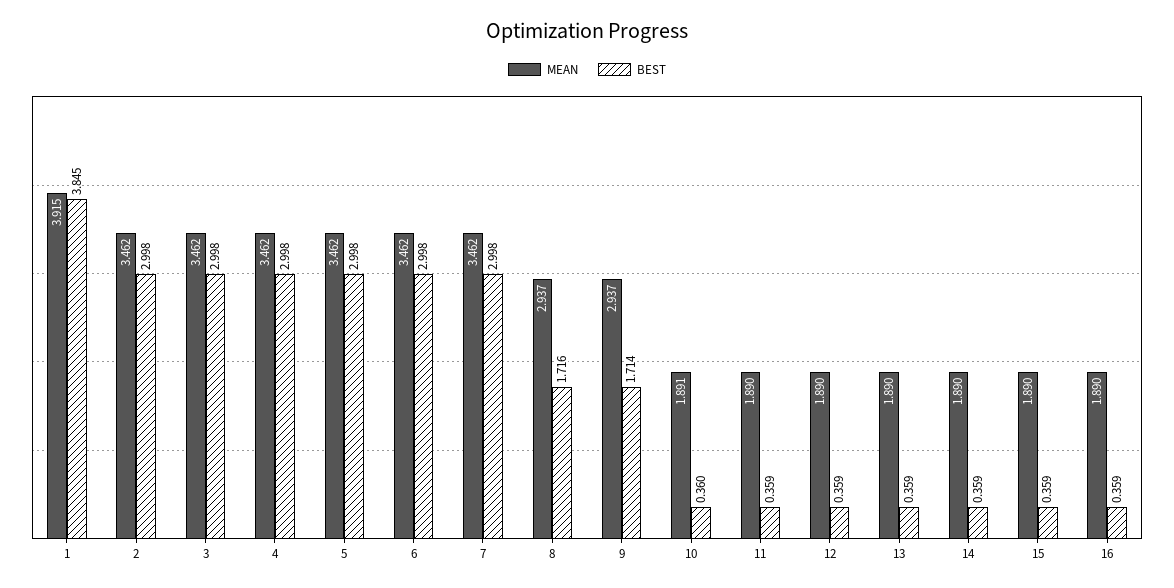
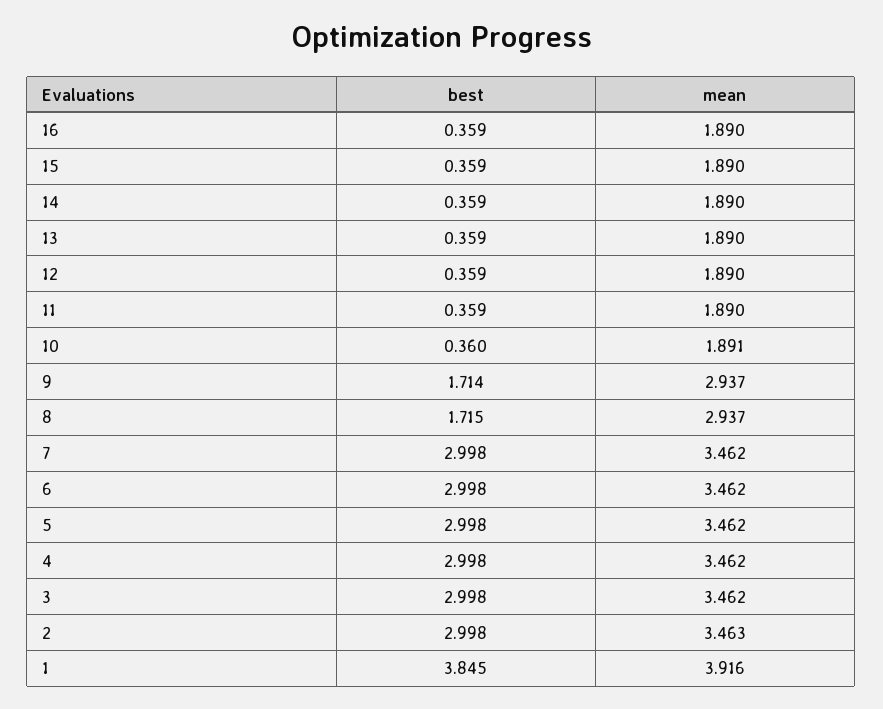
MEAN, 1: 3.915 -> 3.916
MEAN, 2: 3.462 -> 3.463
BEST, 8: 1.716 -> 1.715

